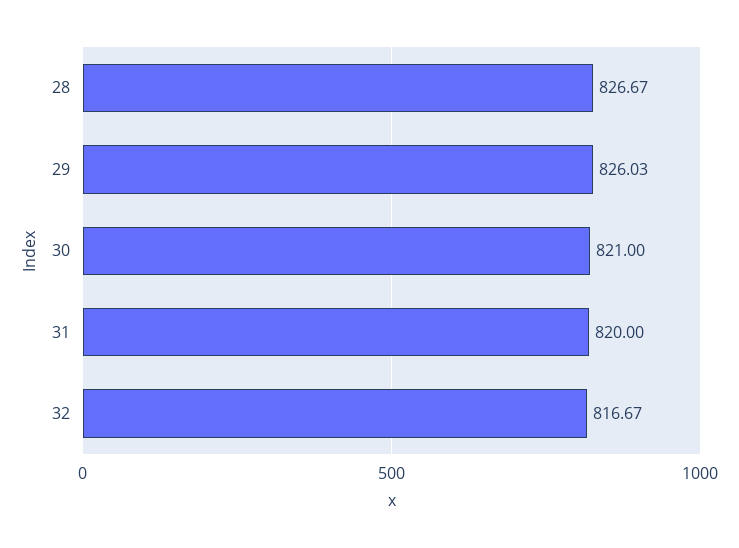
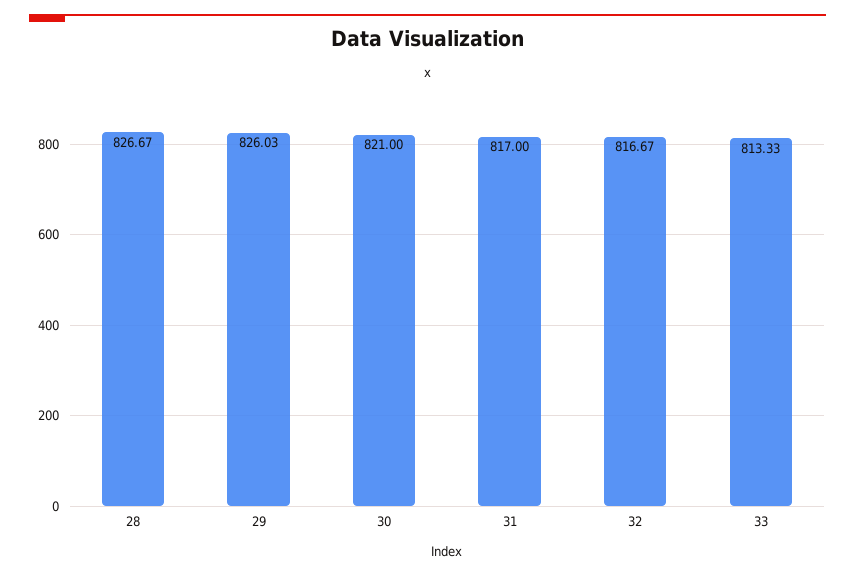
31: 820 -> 817
33: none -> 813.33

